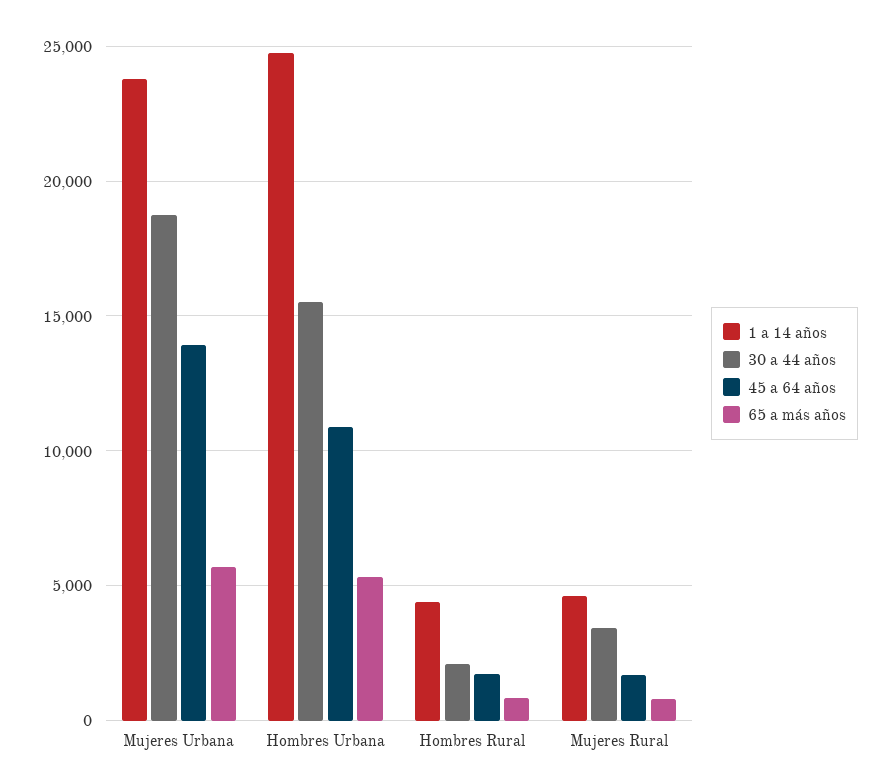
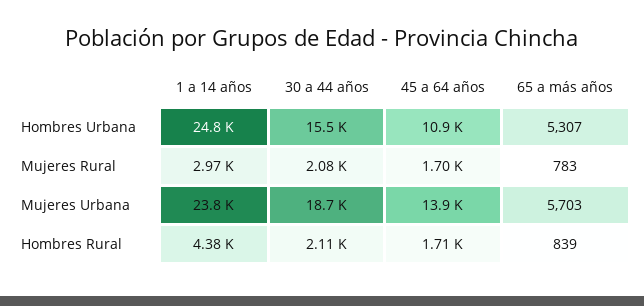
1 a 14 años, Mujeres Rural: 4500 -> 2970
30 a 44 años, Mujeres Rural: 3500 -> 2080

